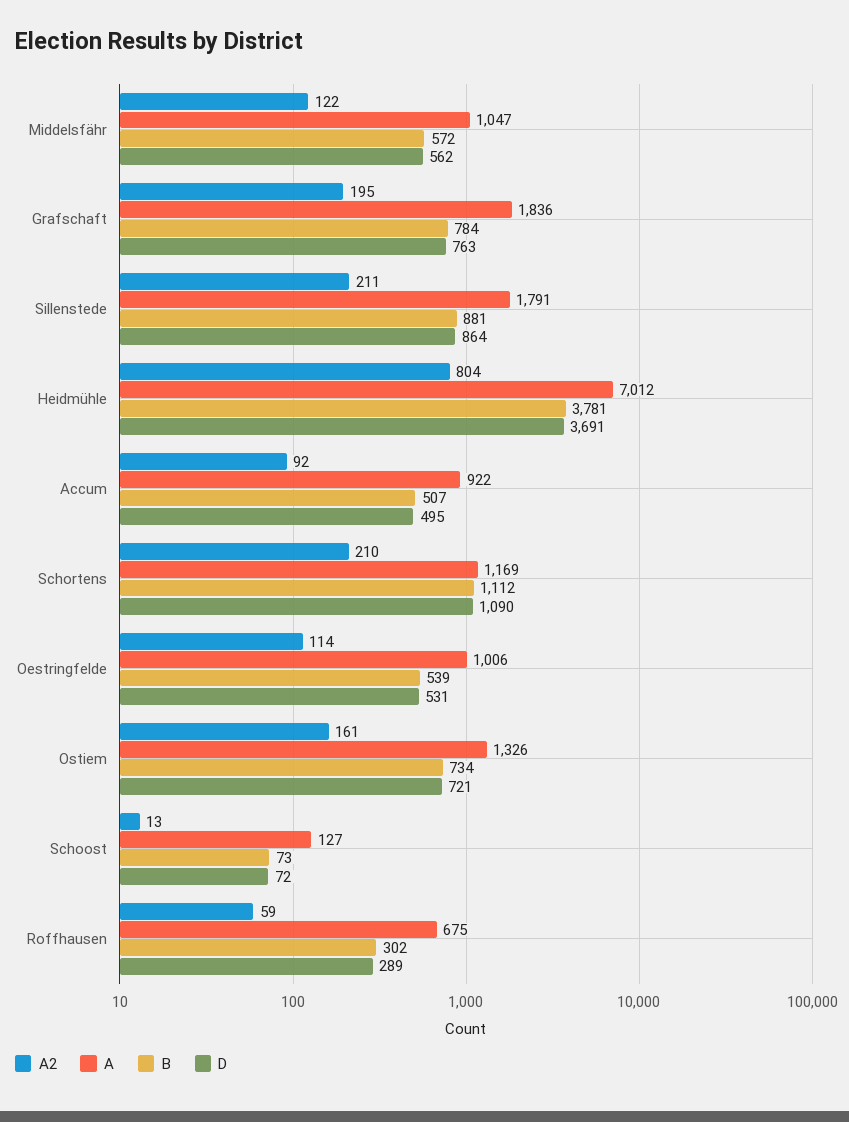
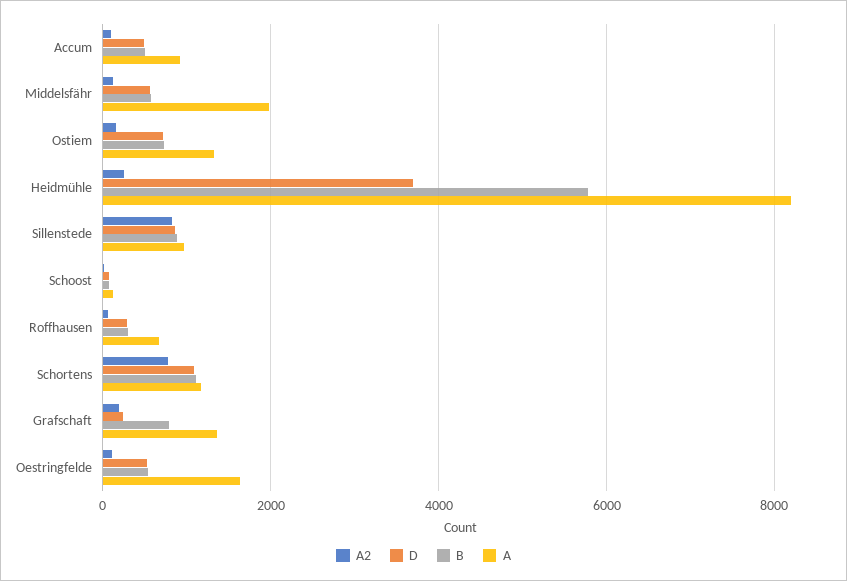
A, Middelsfähr: 1047 -> 2000
A, Grafschaft: 1836 -> 1400
D, Grafschaft: 763 -> 200
A2, Sillenstede: 211 -> 800
A, Sillenstede: 1791 -> 1000
A2, Heidmühle: 804 -> 200
A, Heidmühle: 7012 -> 8200
B, Heidmühle: 3781 -> 5800
A2, Schortens: 210 -> 800
A, Oestringfelde: 1006 -> 1600

